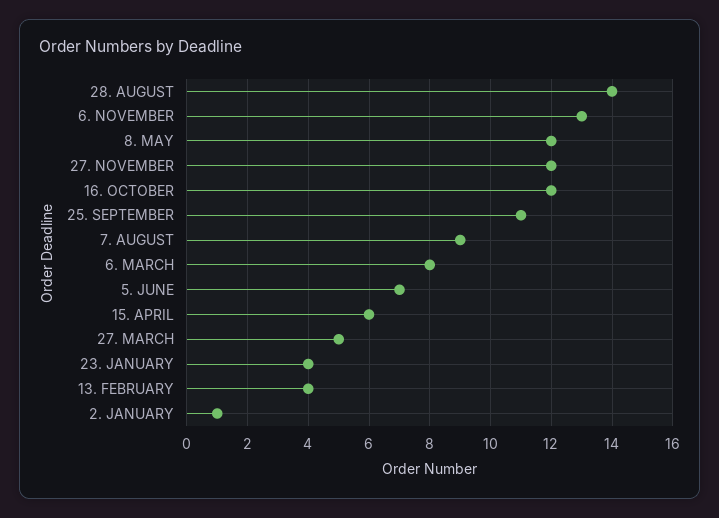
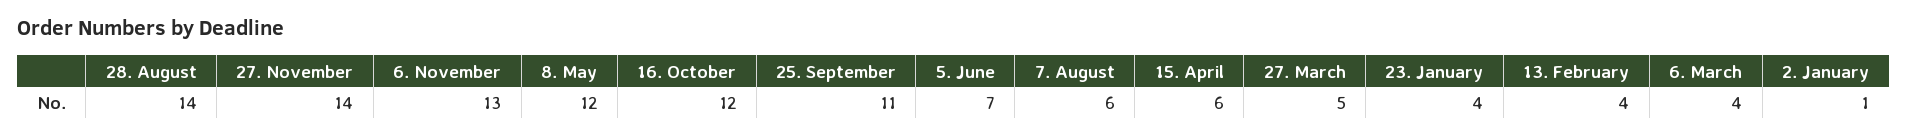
27. NOVEMBER: 12 -> 14
7. AUGUST: 9 -> 6
6. MARCH: 8 -> 4

